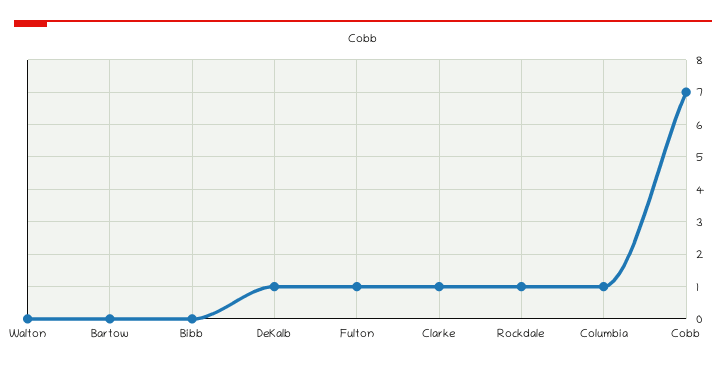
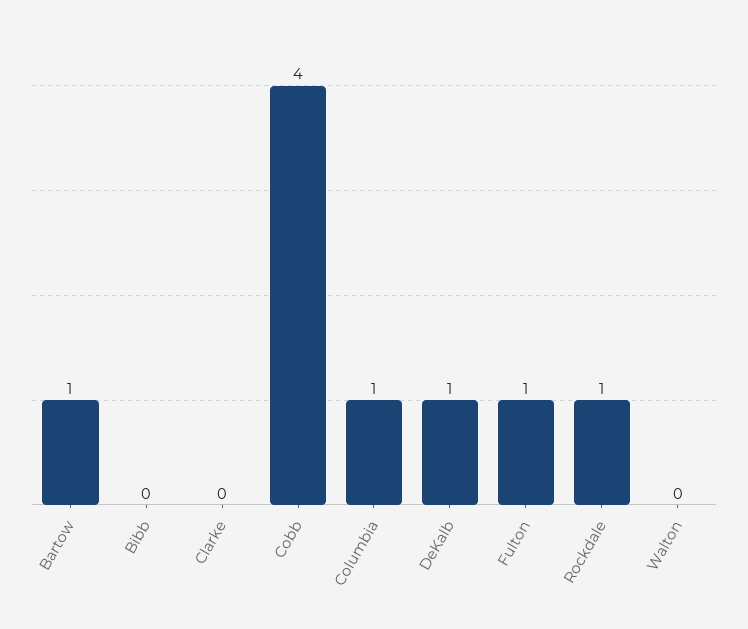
Bartow: 0 -> 1
Clarke: 1 -> 0
Cobb: 7 -> 4

